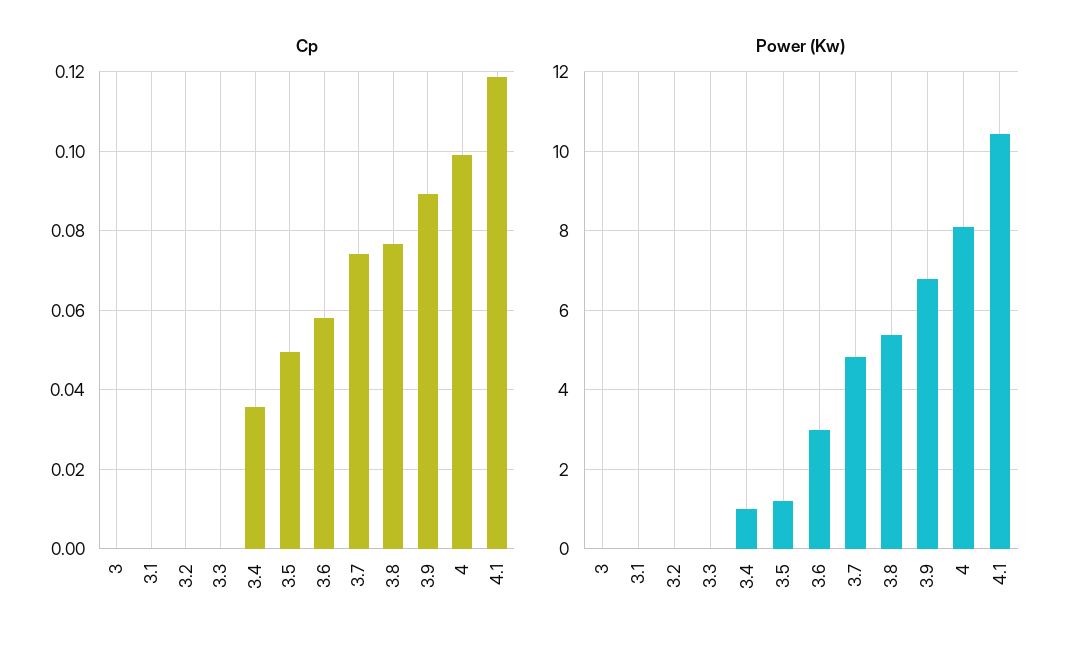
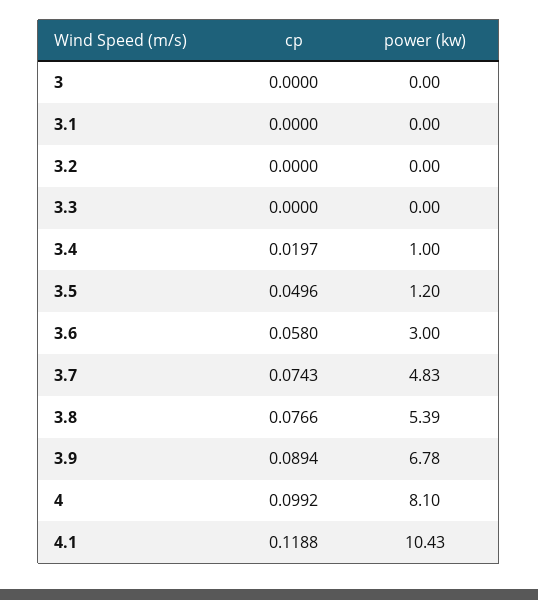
Cp, 3.4: 0.036 -> 0.0197

